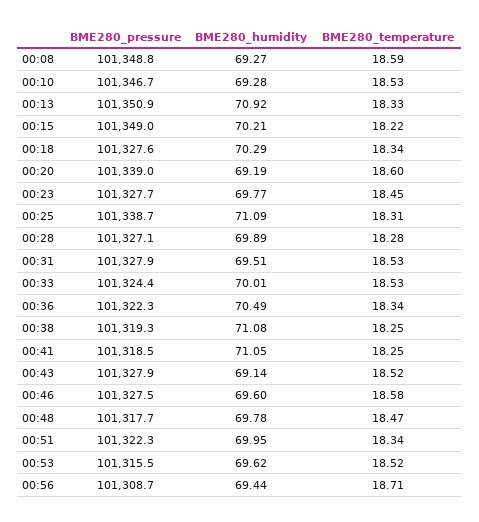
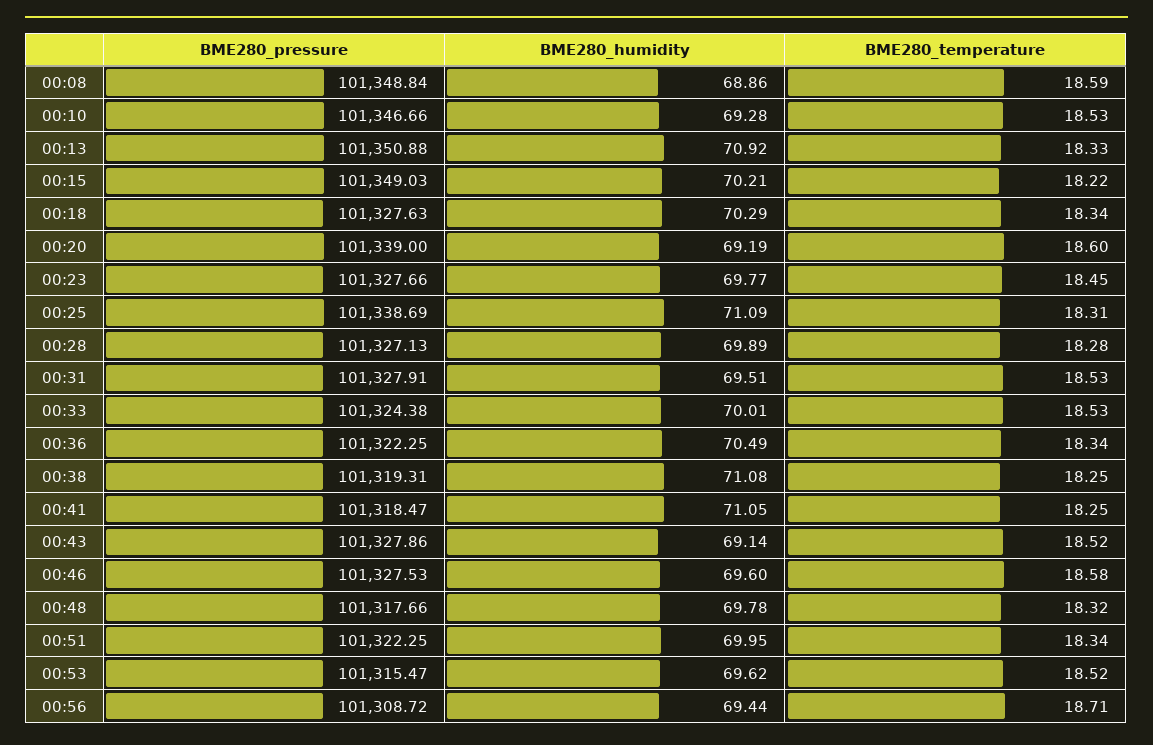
BME280_humidity, 00:08: 69.27 -> 68.86
BME280_temperature, 00:48: 18.47 -> 18.32

